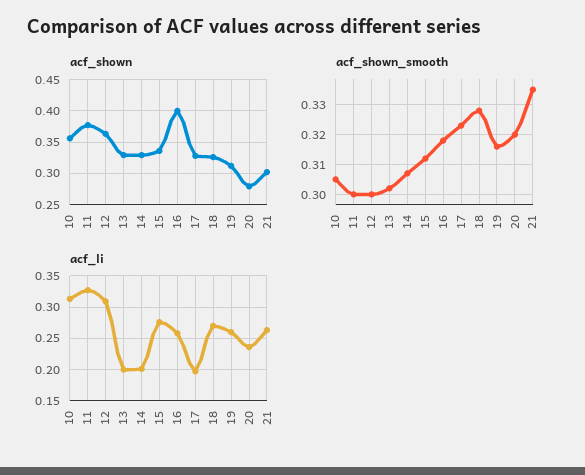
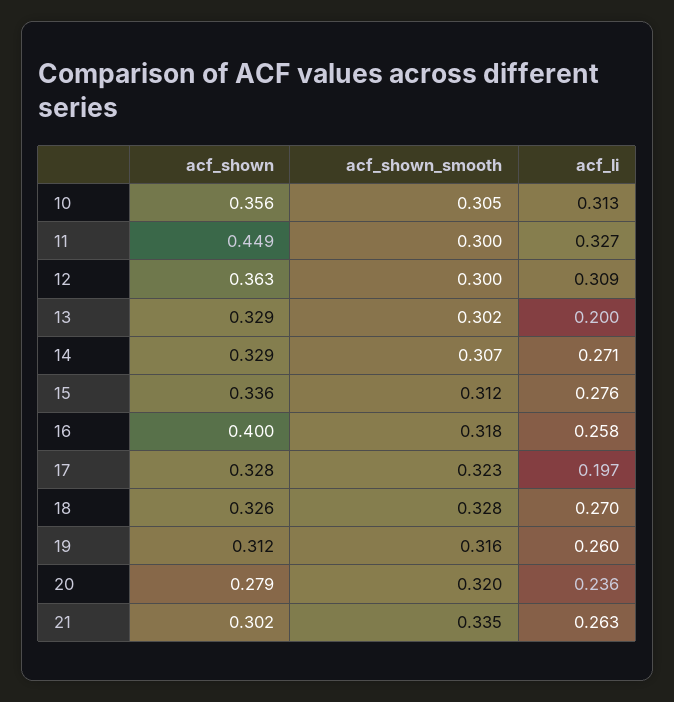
acf_shown, 11: 0.38 -> 0.449
acf_li, 14: 0.2 -> 0.271

